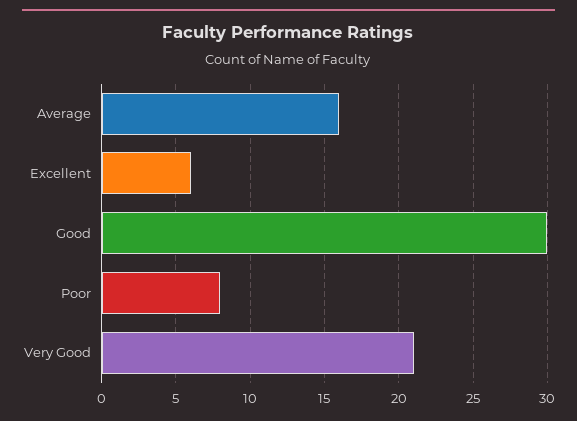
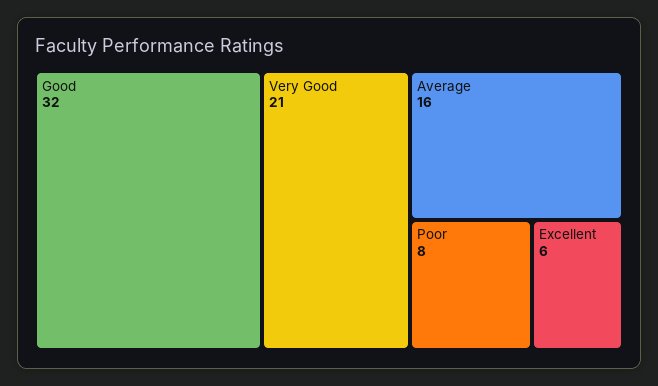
Good: 30 -> 32

